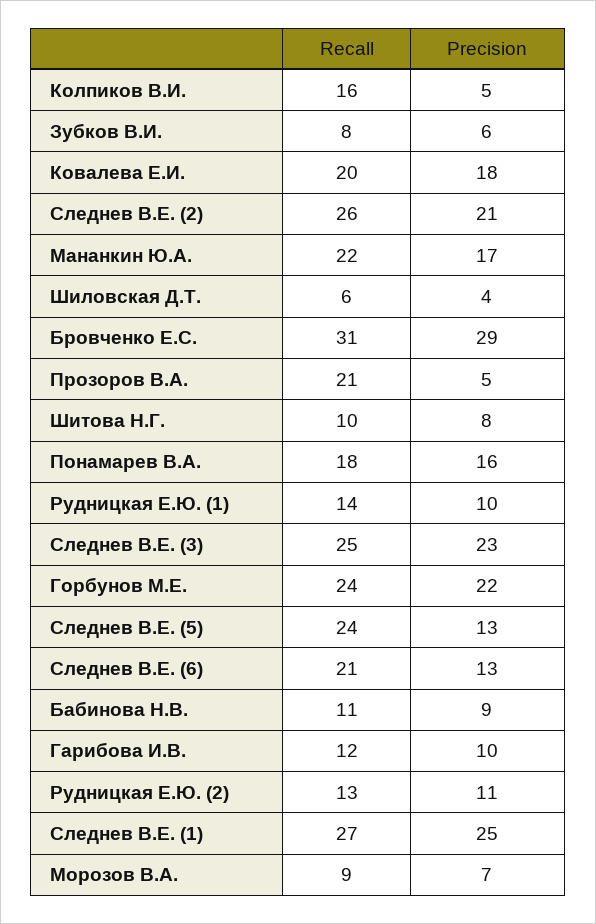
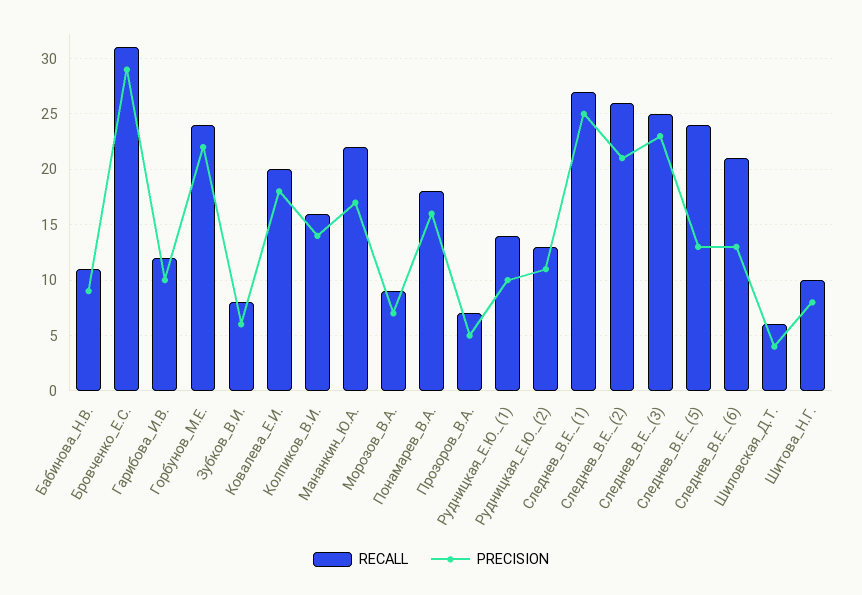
Precision, Колпиков В.И.: 5 -> 14
Recall, Прозоров В.А.: 21 -> 7

